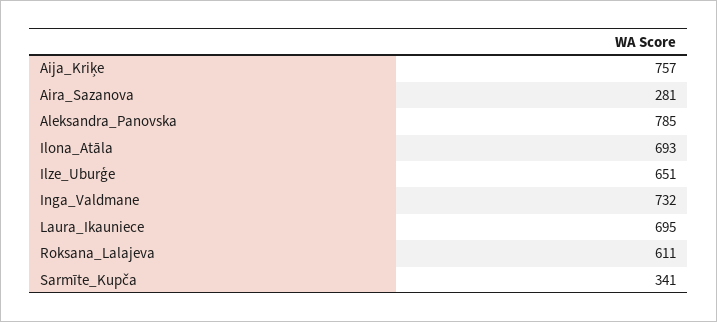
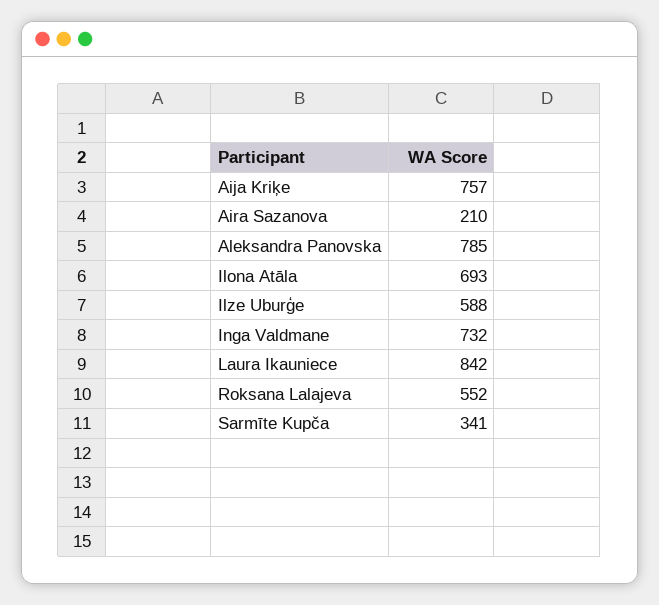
Aira_Sazanova: 281 -> 210
Ilze_Uburģe: 651 -> 588
Laura_Ikauniece: 695 -> 842
Roksana_Lalajeva: 611 -> 552

